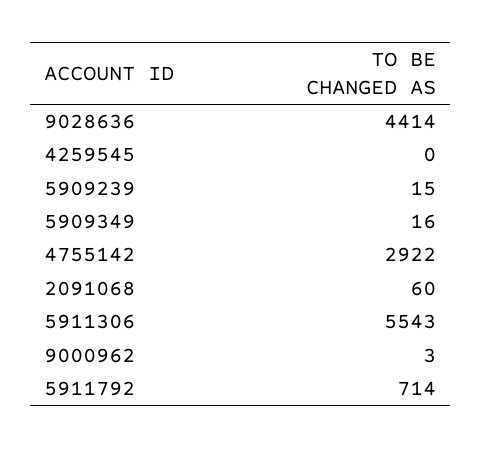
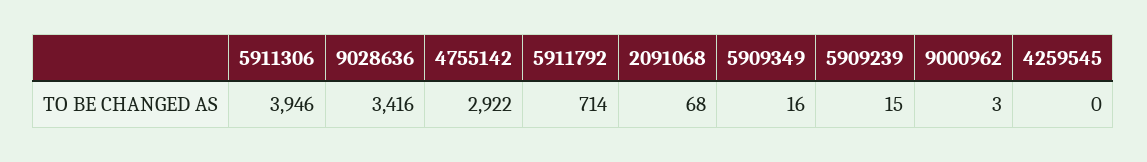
9028636: 4414 -> 3416
2091068: 60 -> 68
5911306: 5543 -> 3946

